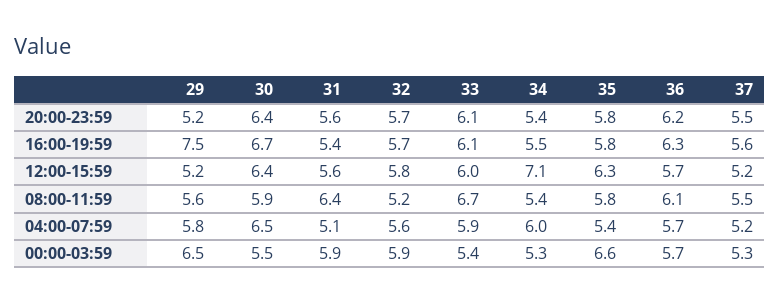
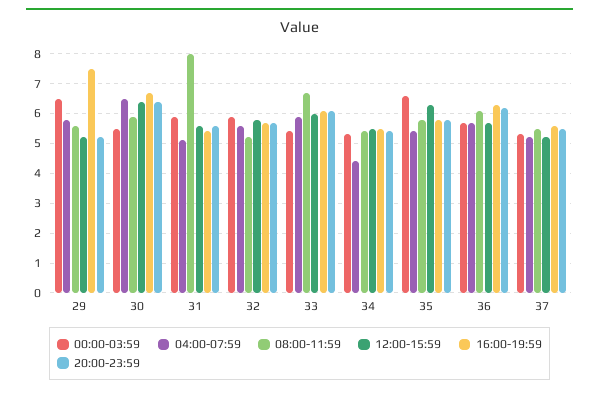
12:00-15:59, 34: 7.1 -> 5.5
08:00-11:59, 31: 6.4 -> 8
04:00-07:59, 34: 6 -> 4.5

